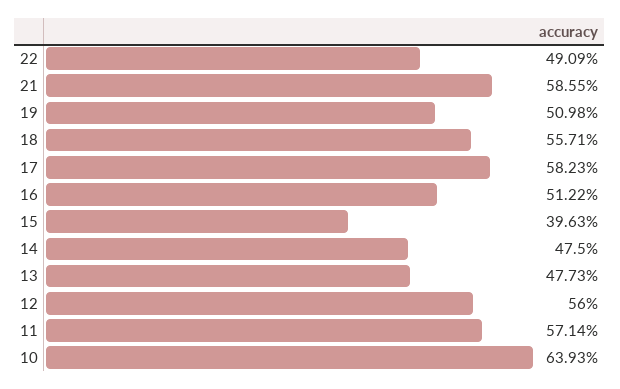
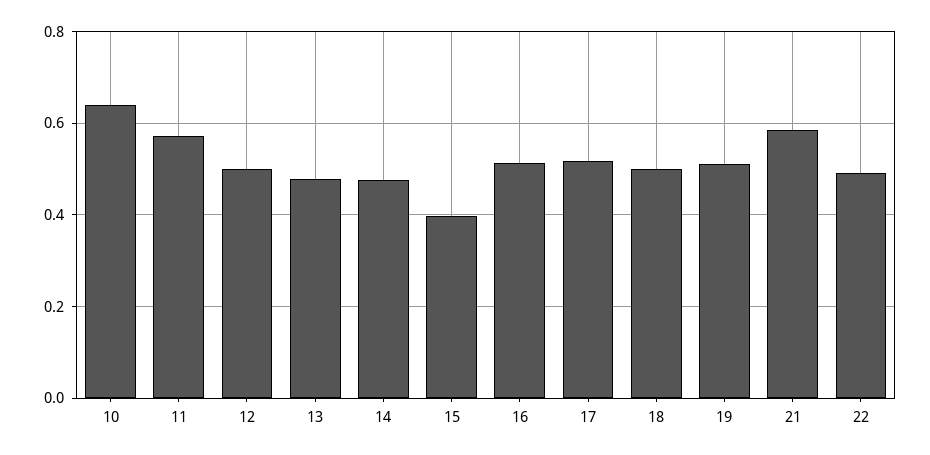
18: 0.5571 -> 0.5
17: 0.5823 -> 0.52
12: 0.56 -> 0.5

